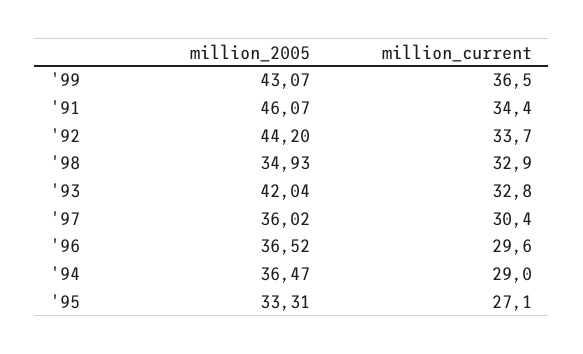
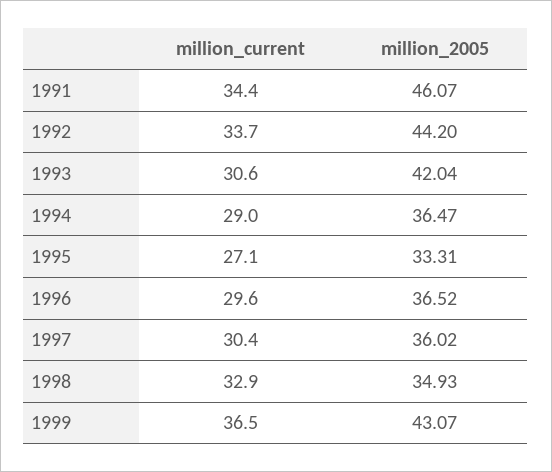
million_current, '93: 32.8 -> 30.6

